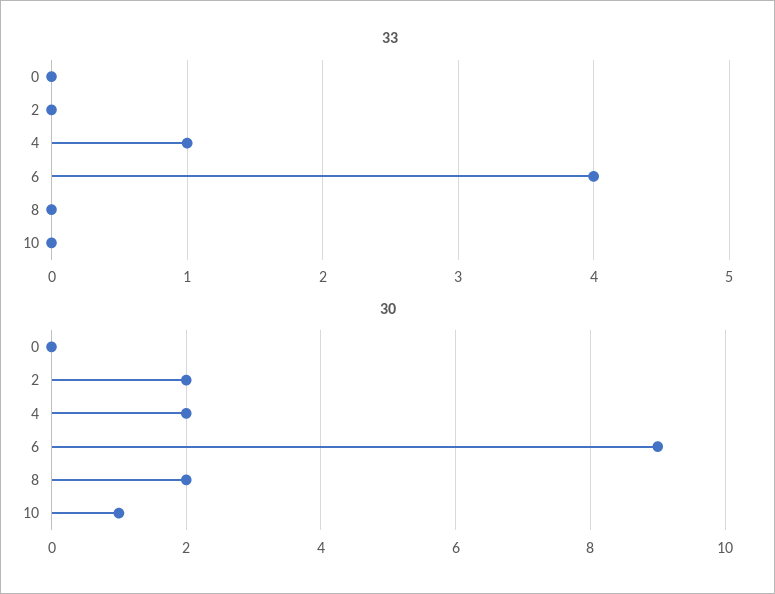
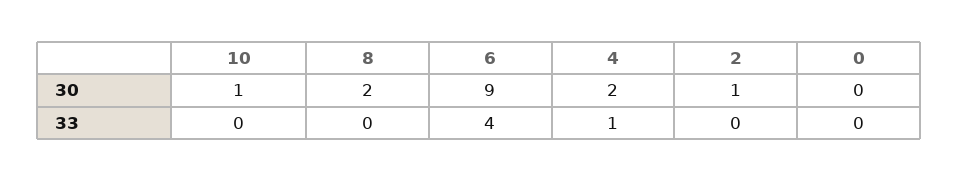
30, 2: 2 -> 1

